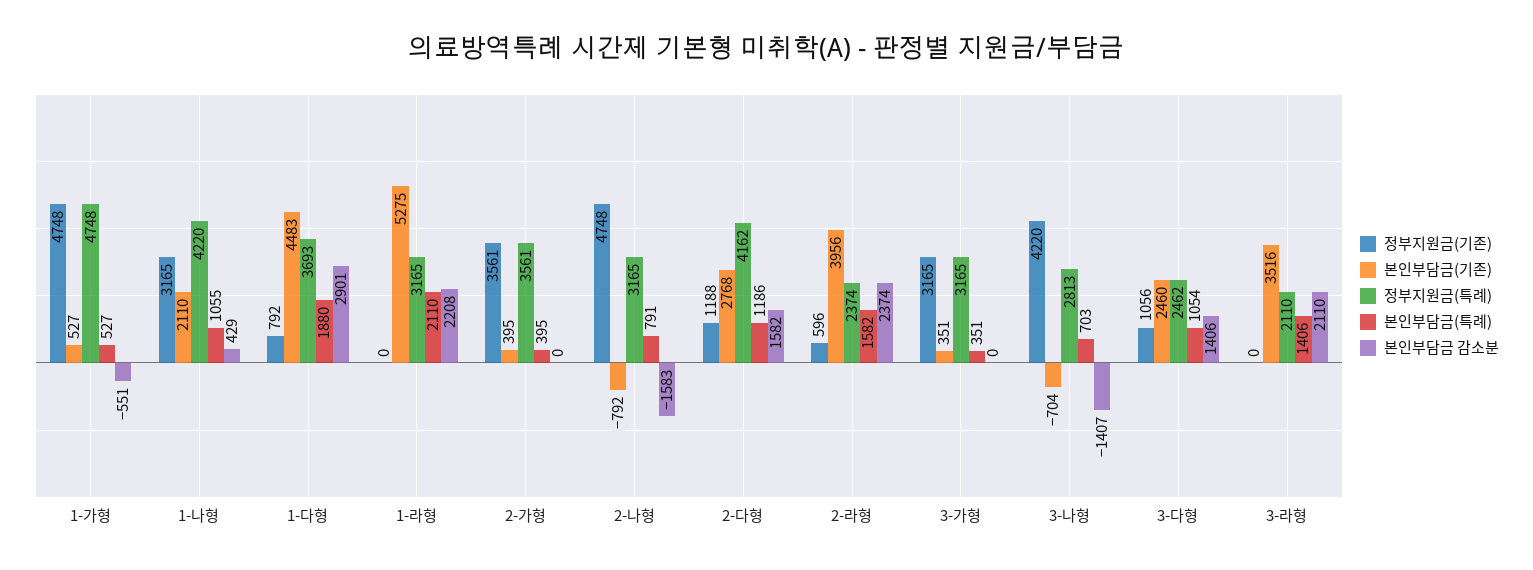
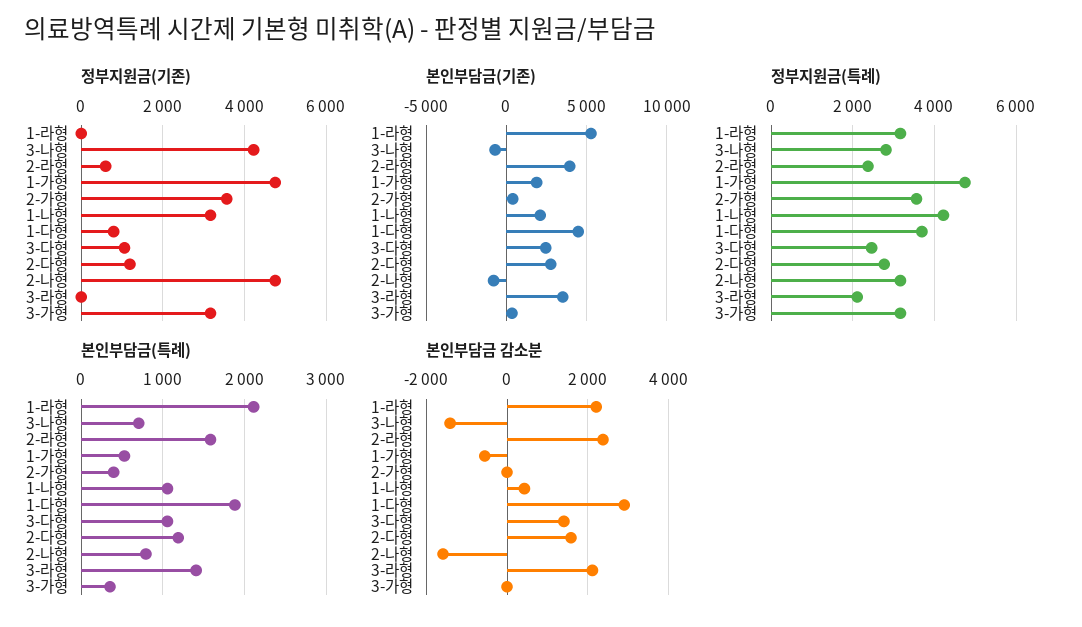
본인부담금(기존), 1-가형: 527 -> 2000
정부지원금(특례), 2-다형: 4162 -> 2800

